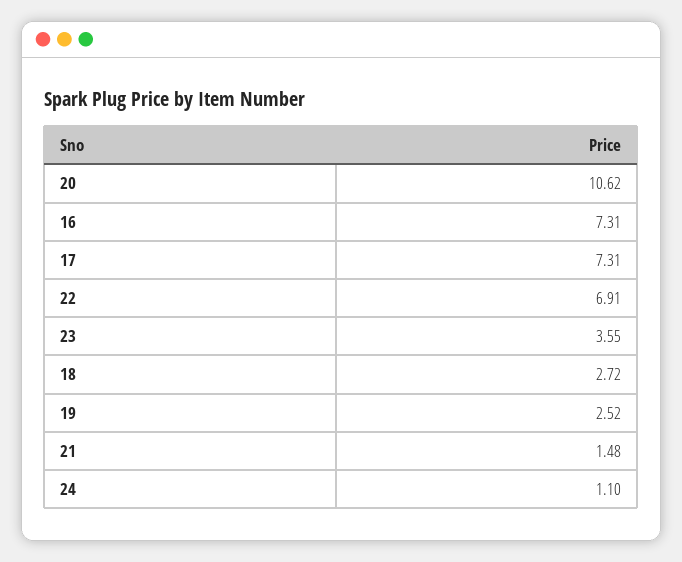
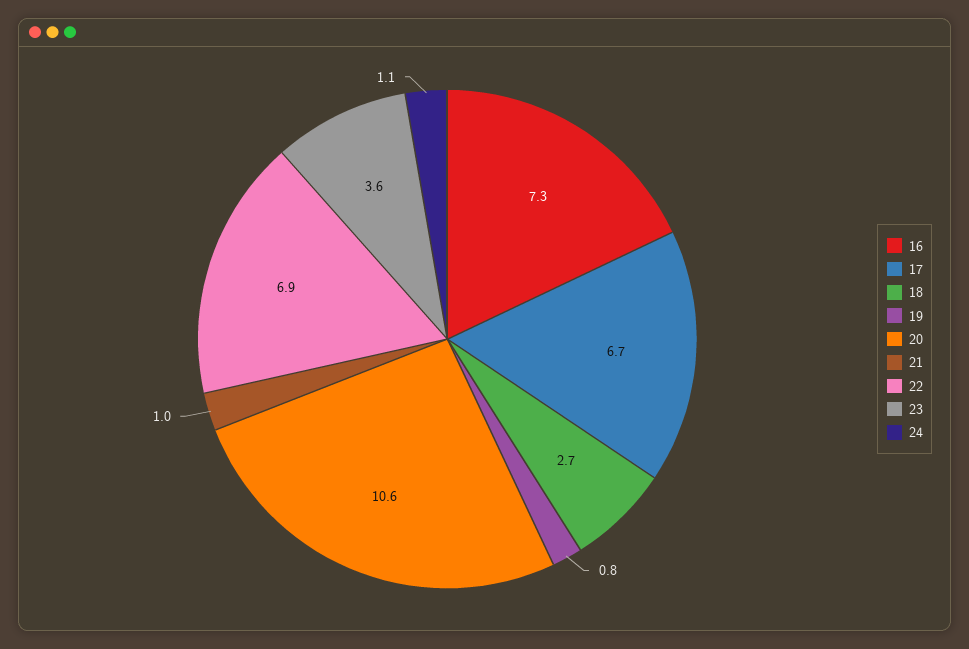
17: 7.31 -> 6.7
19: 2.52 -> 0.8
21: 1.48 -> 1

